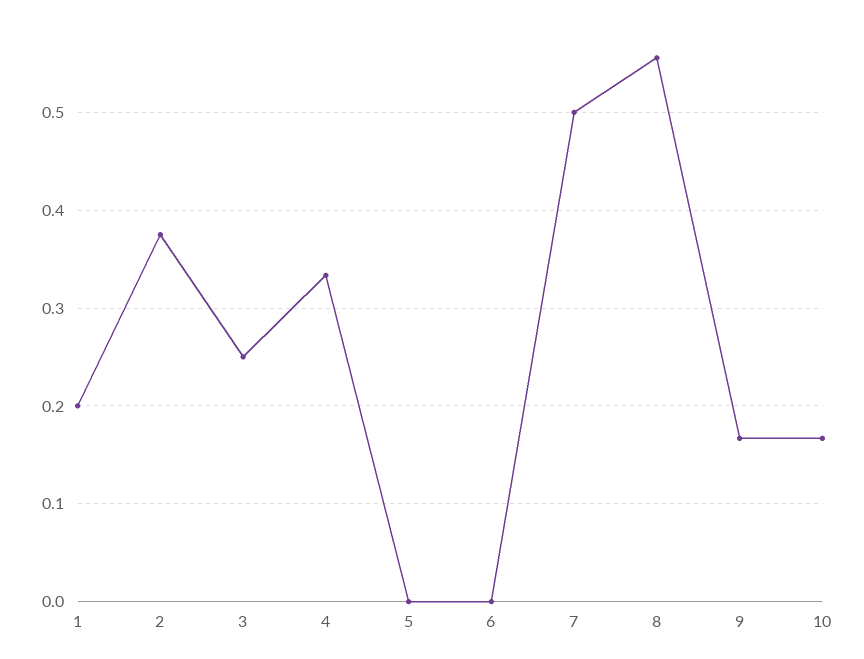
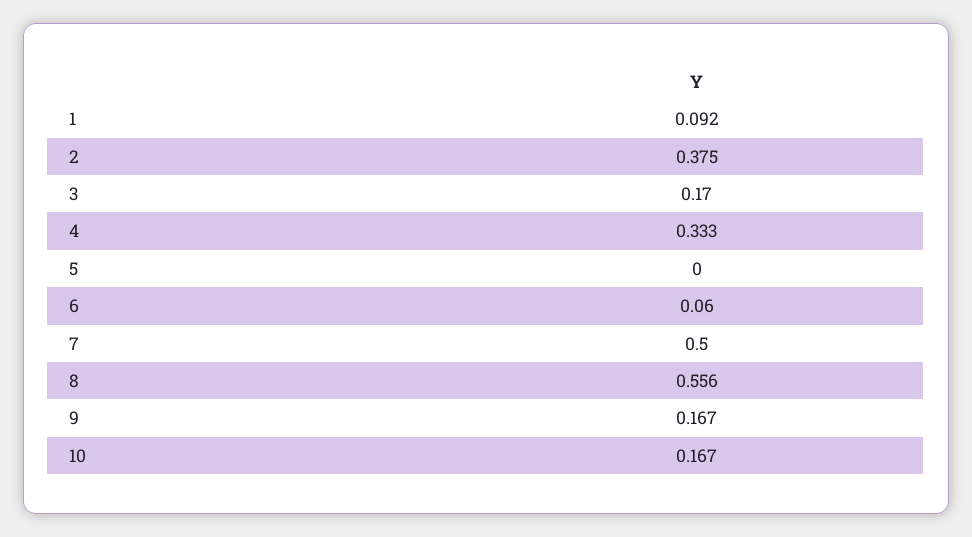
1: 0.2 -> 0.092
3: 0.25 -> 0.17
6: 0 -> 0.06

